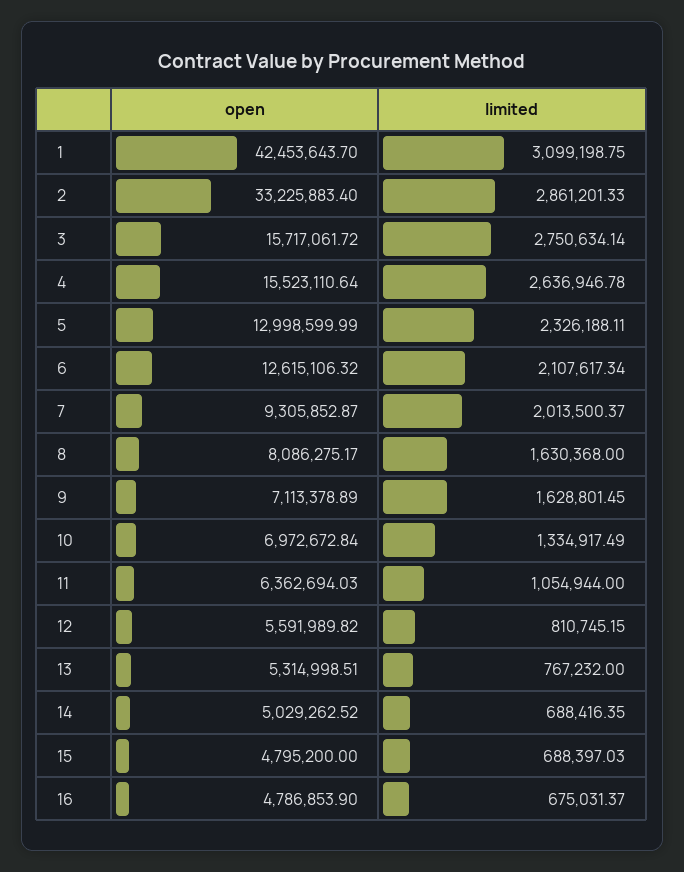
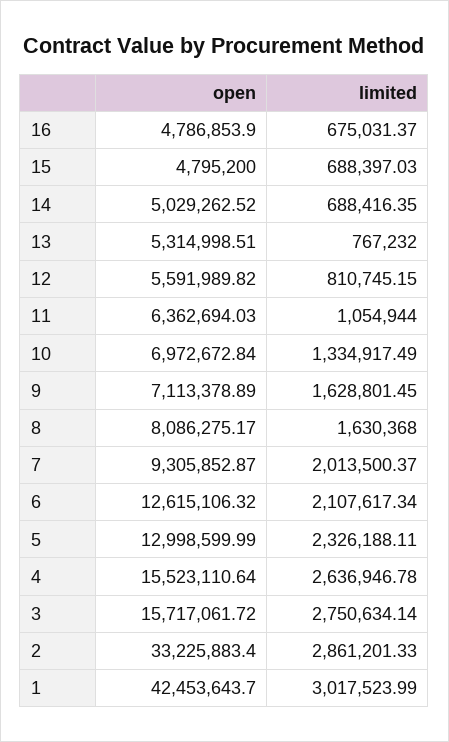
limited, 1: 3099198.75 -> 3017523.99

